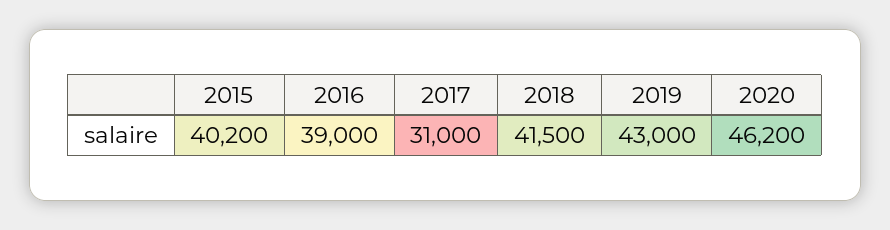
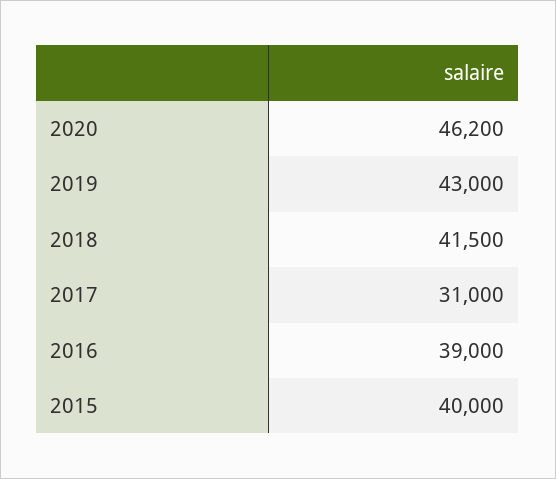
2015: 40200 -> 40000

